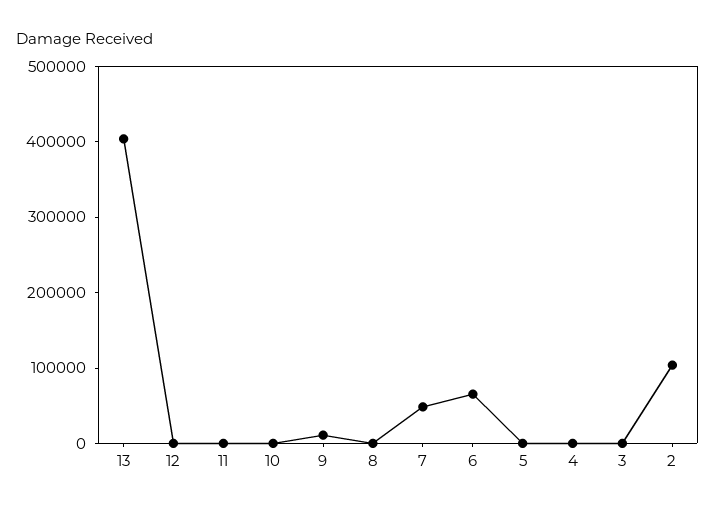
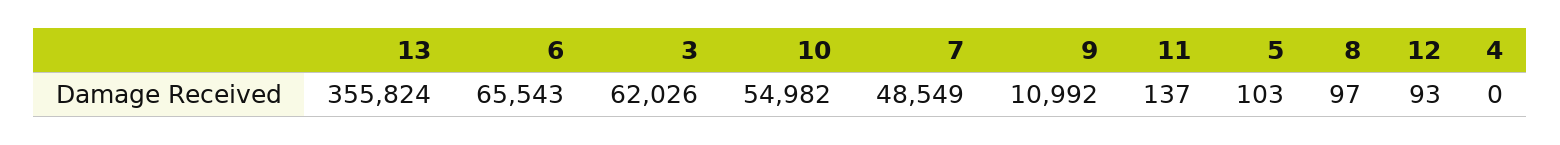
13: 400000 -> 355824
10: 0 -> 54982
3: 0 -> 62026
2: 100000 -> none

